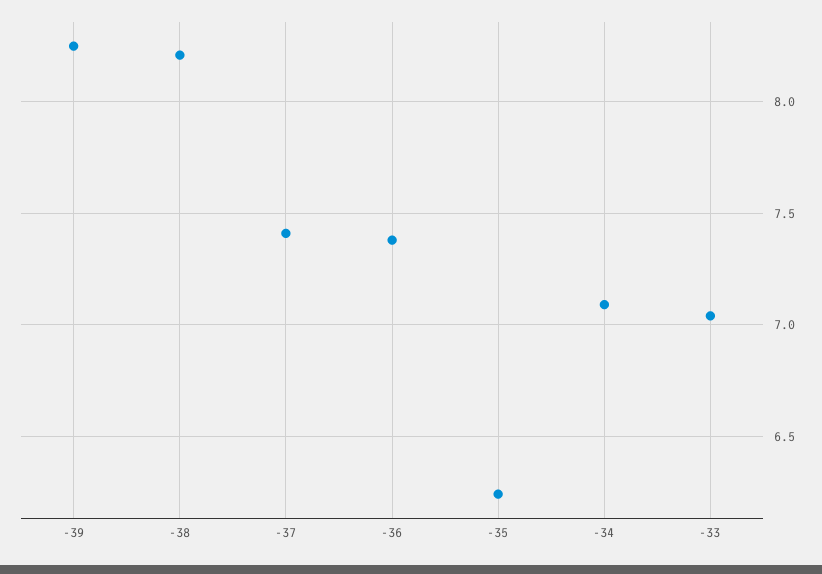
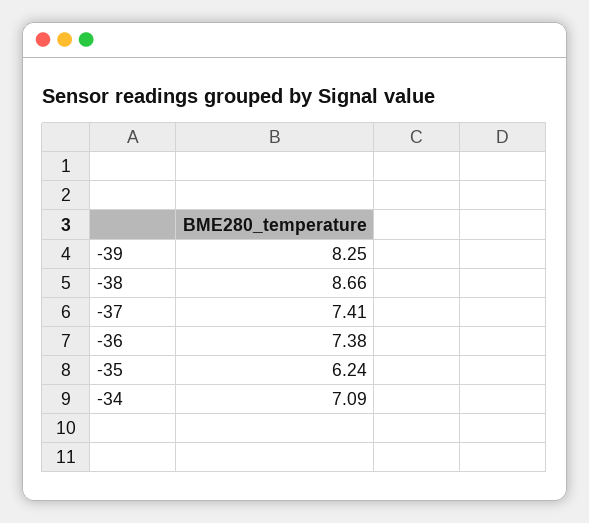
-38: 8.2 -> 8.66
-33: 7.05 -> none

